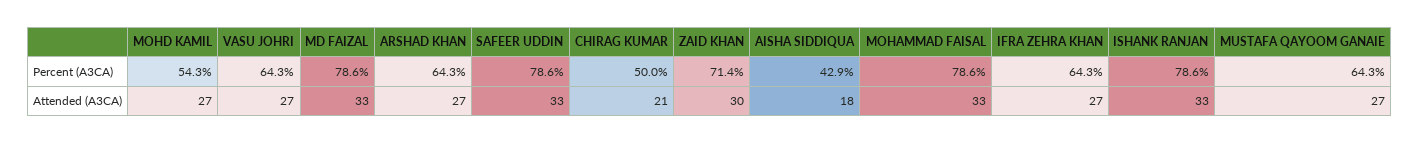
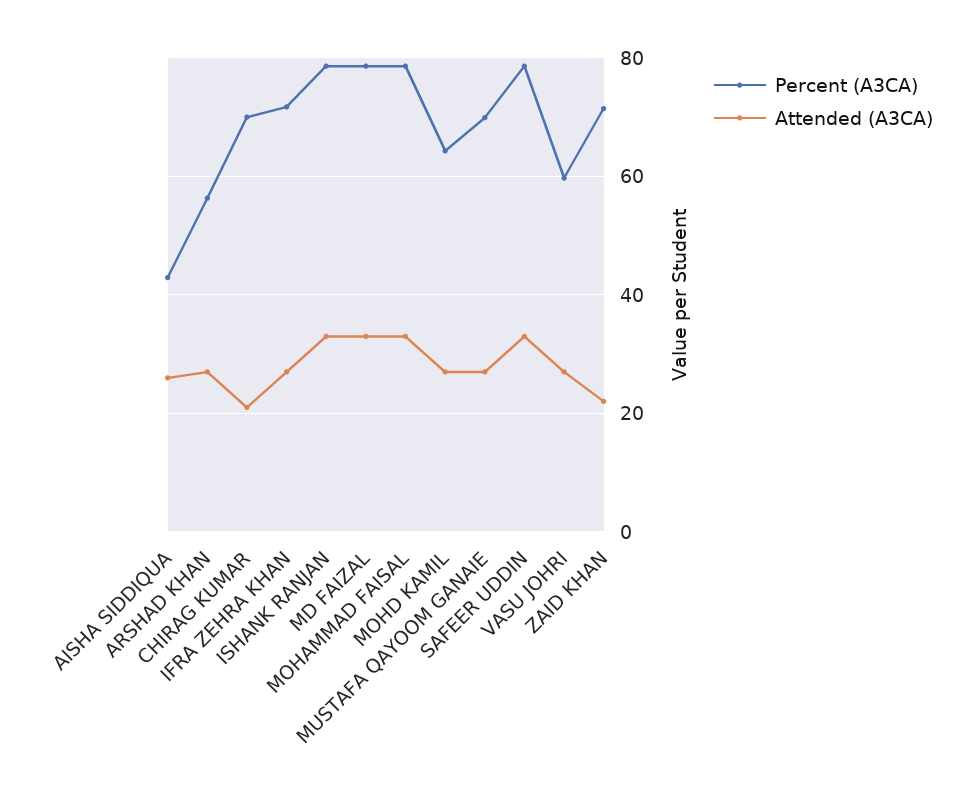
Percent (A3CA), MOHD KAMIL: 54.3 -> 64
Percent (A3CA), VASU JOHRI: 64.3 -> 60
Percent (A3CA), ARSHAD KHAN: 64.3 -> 56
Percent (A3CA), CHIRAG KUMAR: 50 -> 70
Percent (A3CA), IFRA ZEHRA KHAN: 64.3 -> 72
Percent (A3CA), MUSTAFA QAYOOM GANAIE: 64.3 -> 70
Attended (A3CA), ZAID KHAN: 30 -> 22
Attended (A3CA), AISHA SIDDIQUA: 18 -> 26

